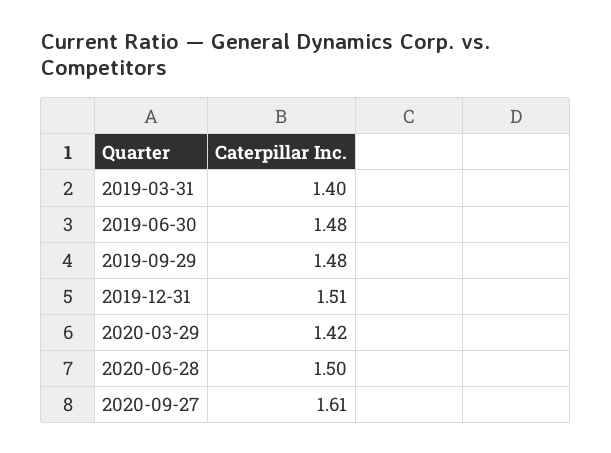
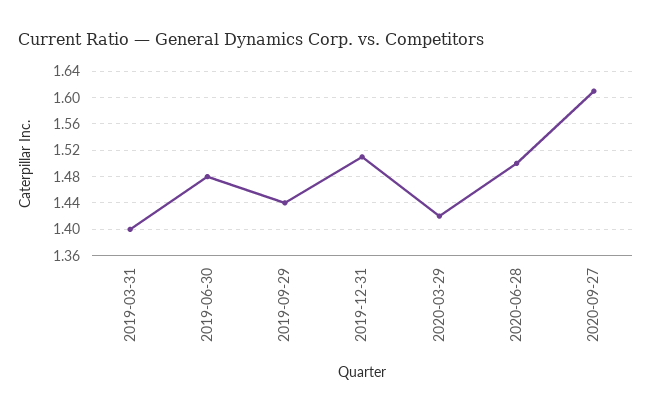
2019-09-29: 1.48 -> 1.44

